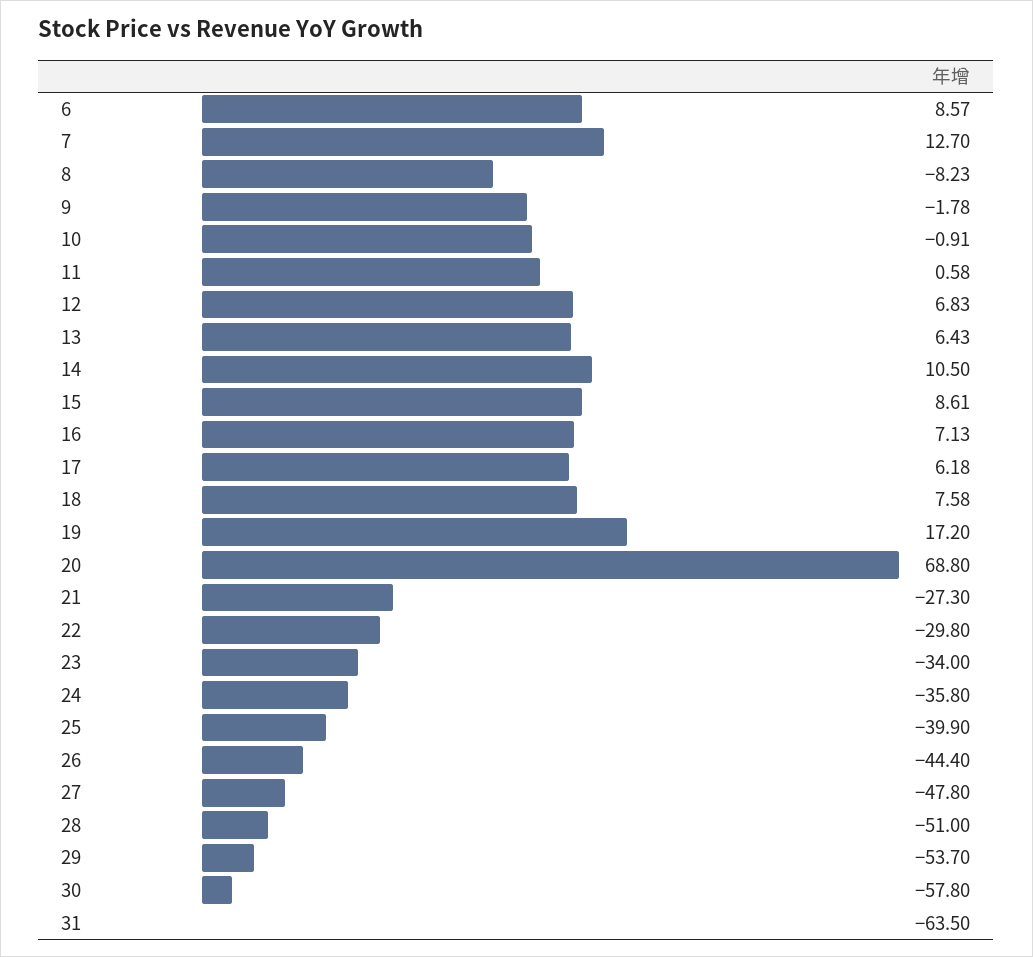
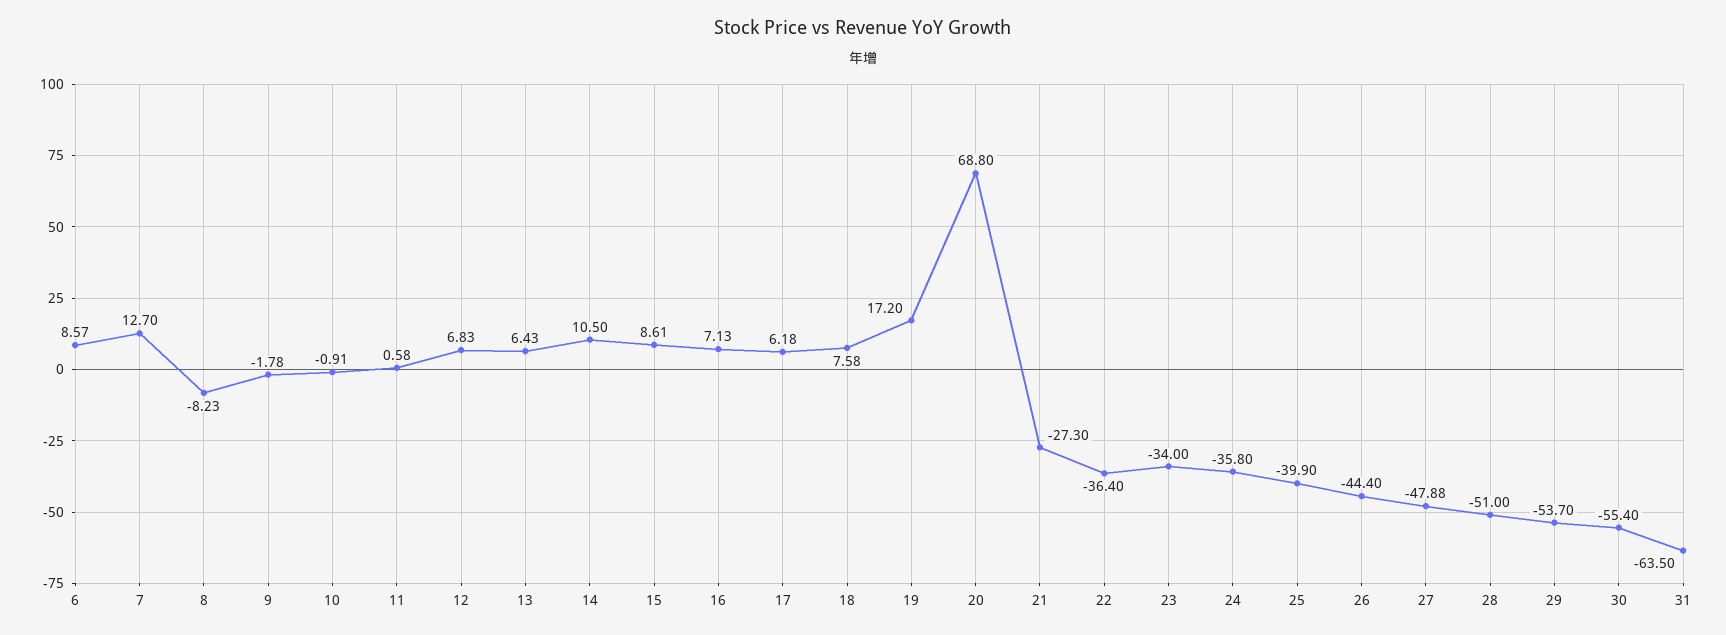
22: -29.8 -> -36.4
27: -47.8 -> -47.88
30: -57.8 -> -55.4

